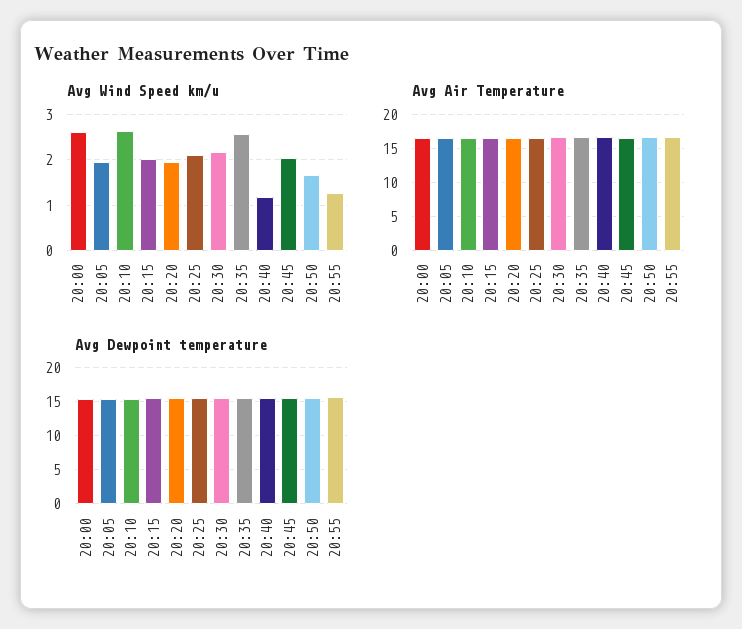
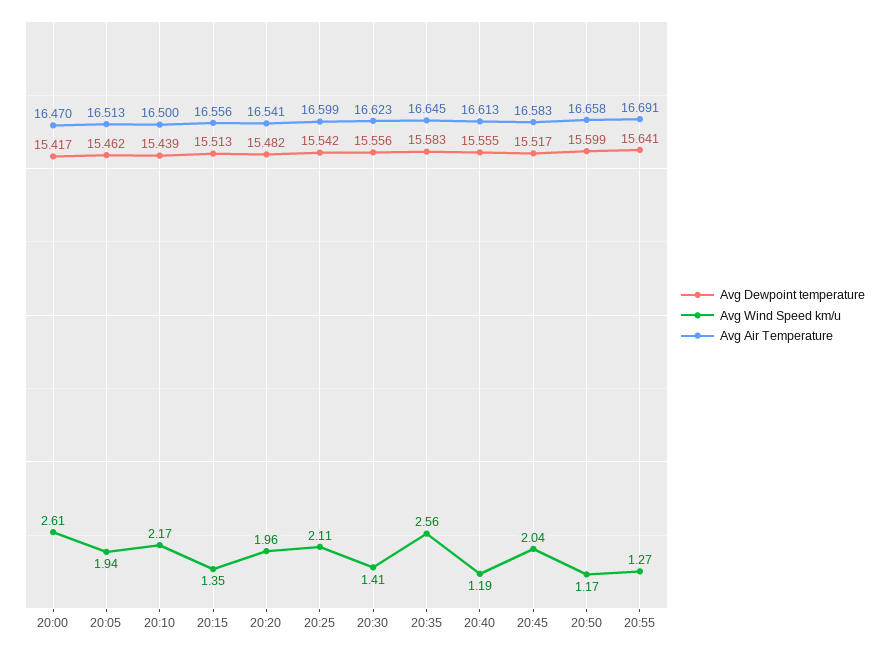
Avg Wind Speed km/u, 20:10: 2.6 -> 2.17
Avg Wind Speed km/u, 20:15: 2 -> 1.35
Avg Wind Speed km/u, 20:30: 2.2 -> 1.41
Avg Wind Speed km/u, 20:50: 1.6 -> 1.17

